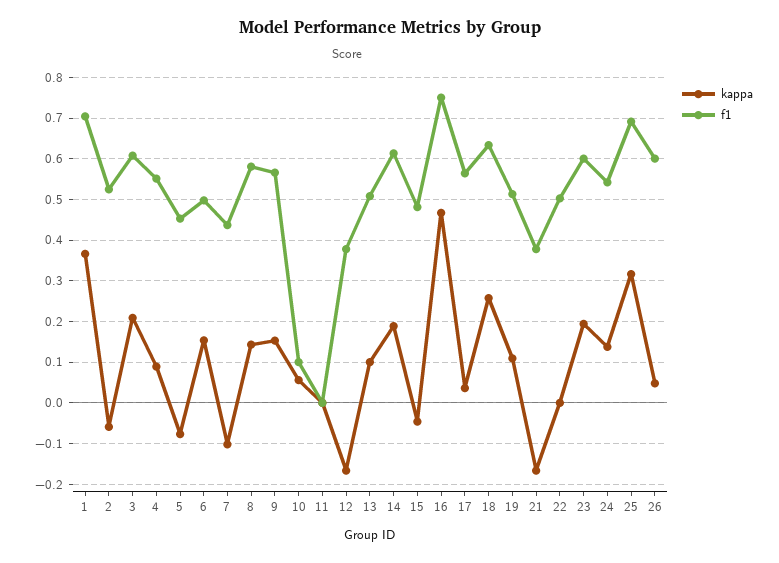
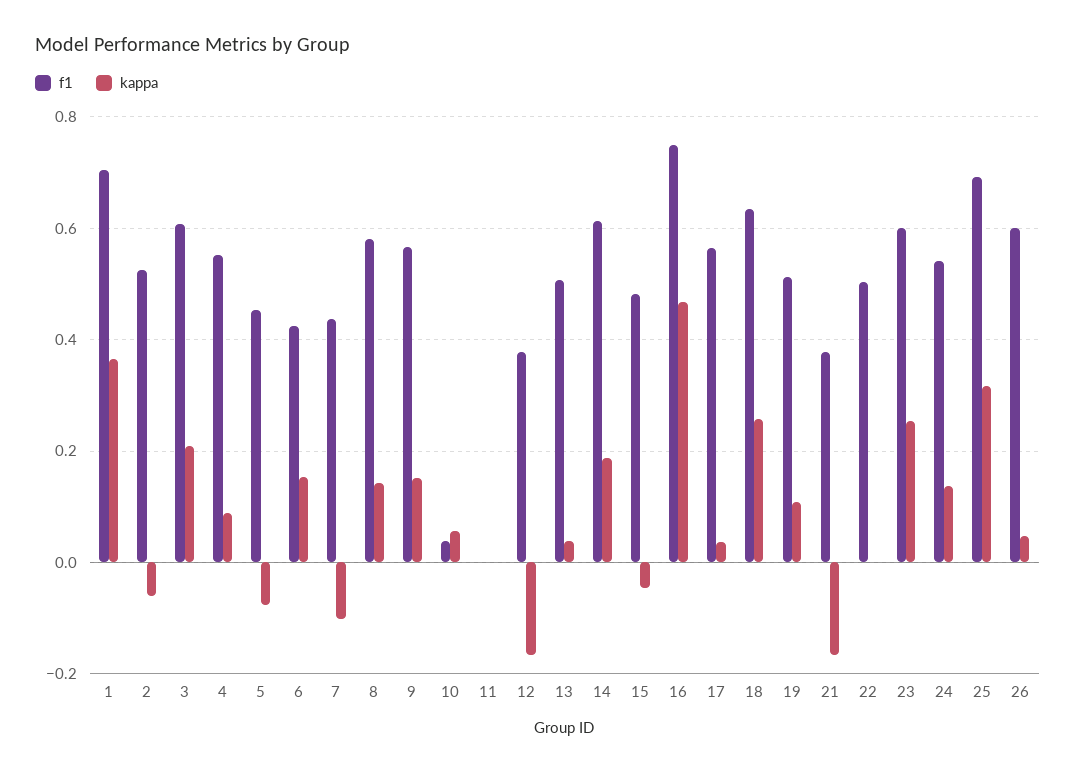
f1, 6: 0.5 -> 0.42
f1, 10: 0.1 -> 0.04
kappa, 13: 0.1 -> 0.04
kappa, 23: 0.2 -> 0.26

